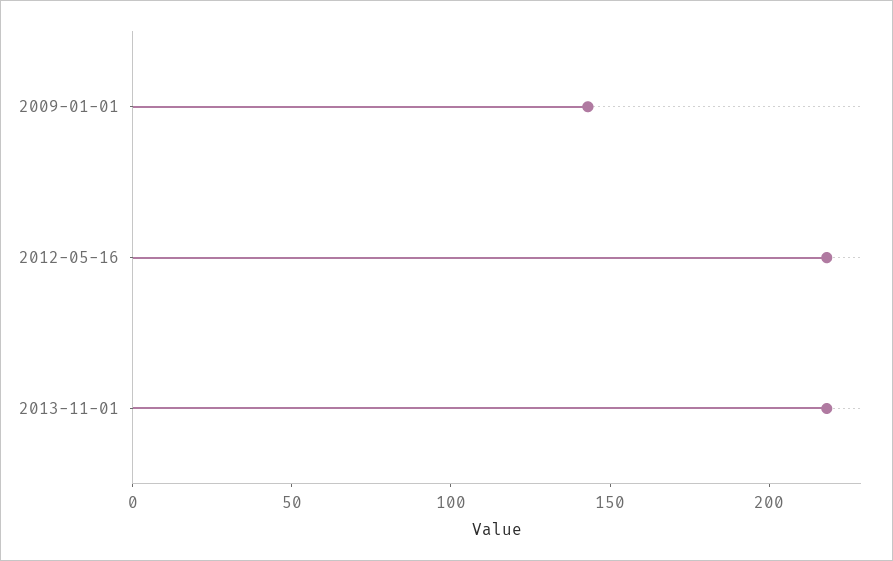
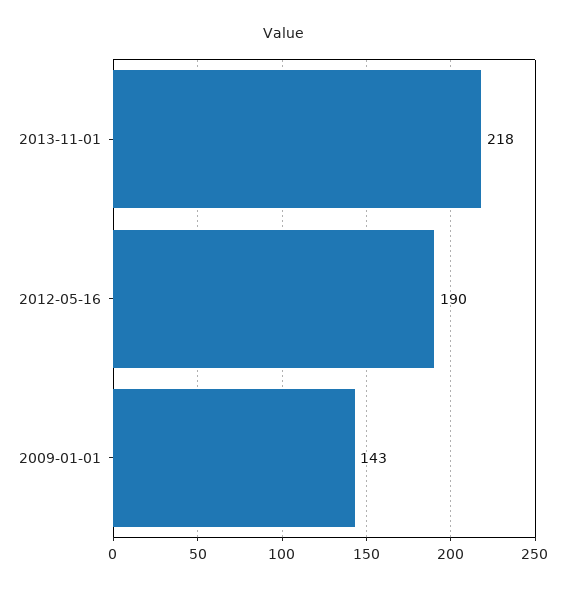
2012-05-16: 220 -> 190

